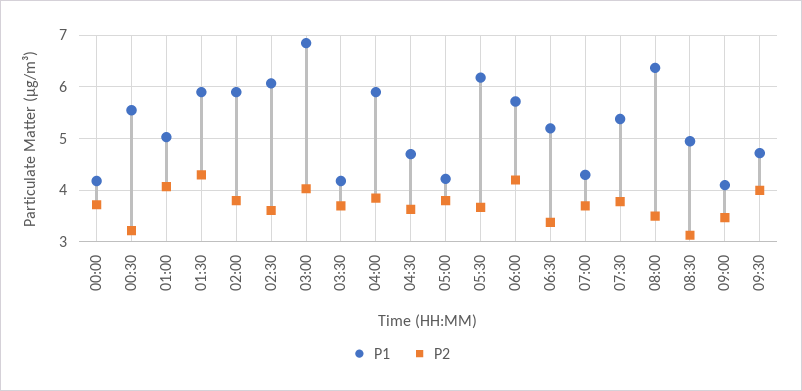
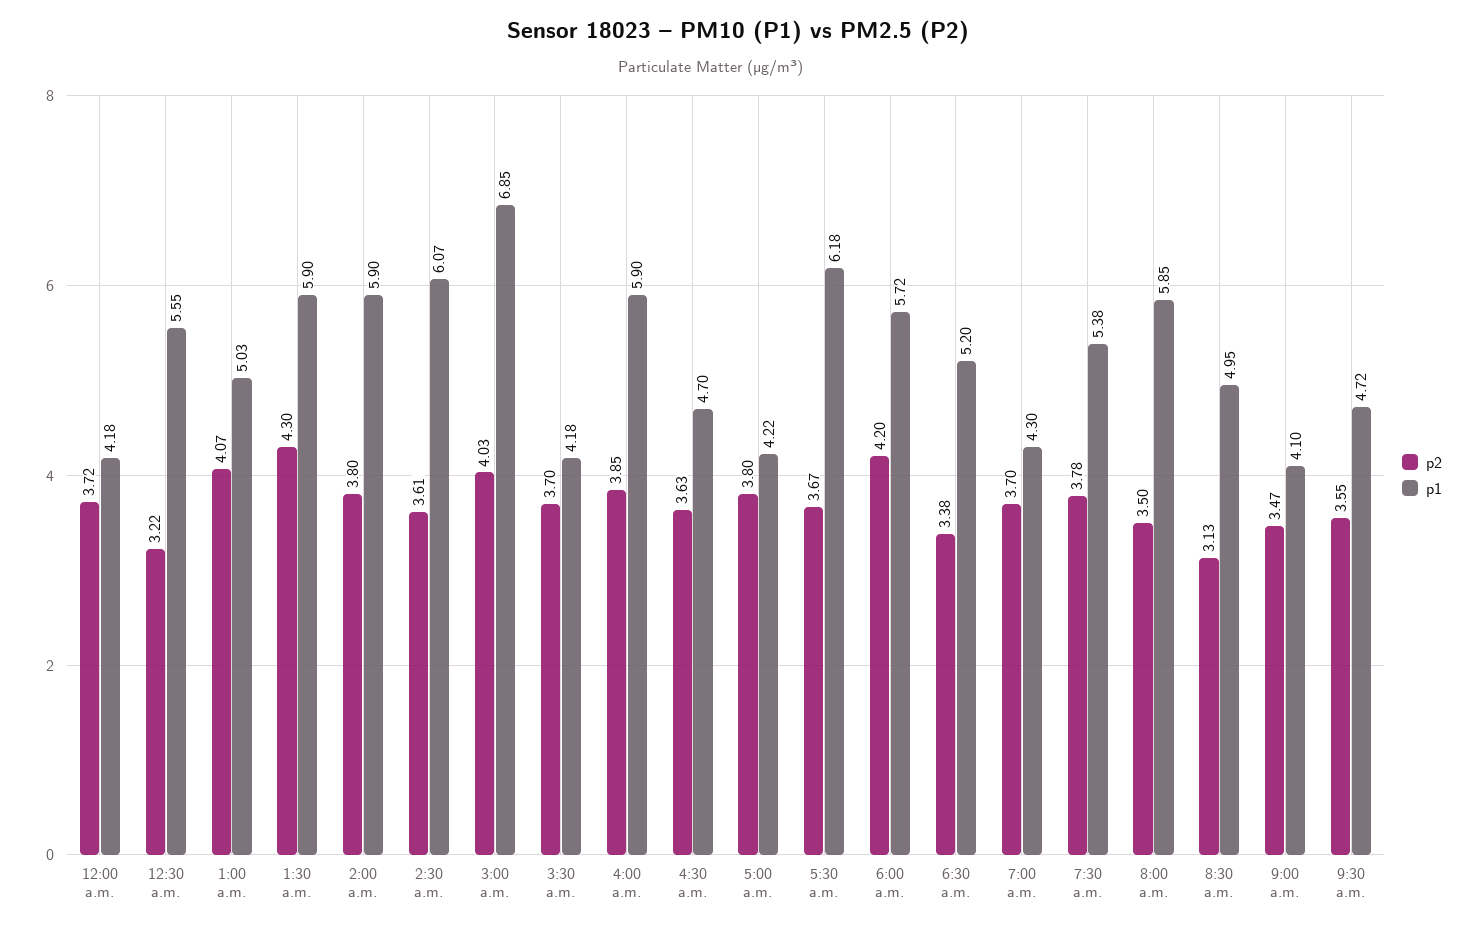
P1, 08:00: 6.4 -> 5.85
P2, 09:30: 4 -> 3.55

